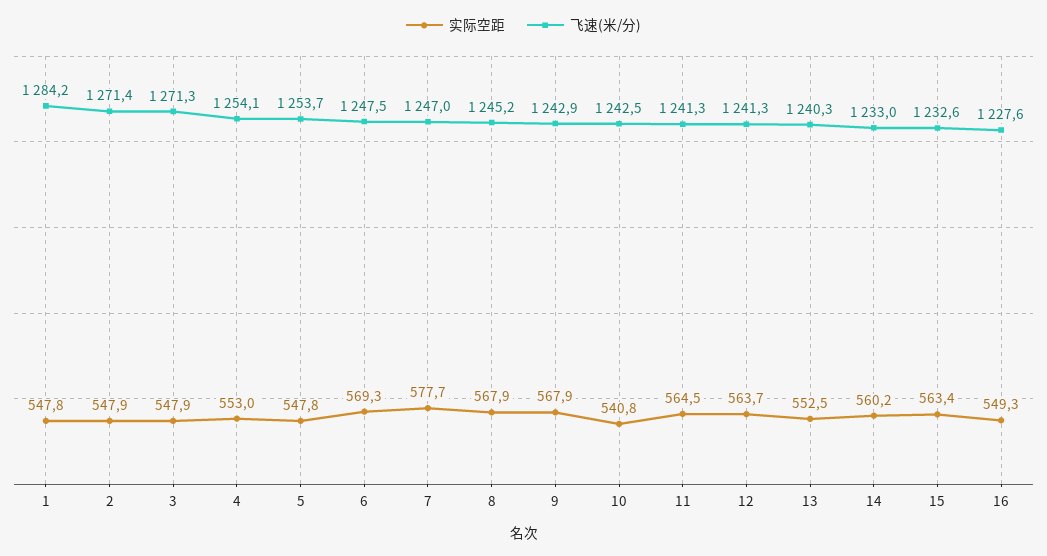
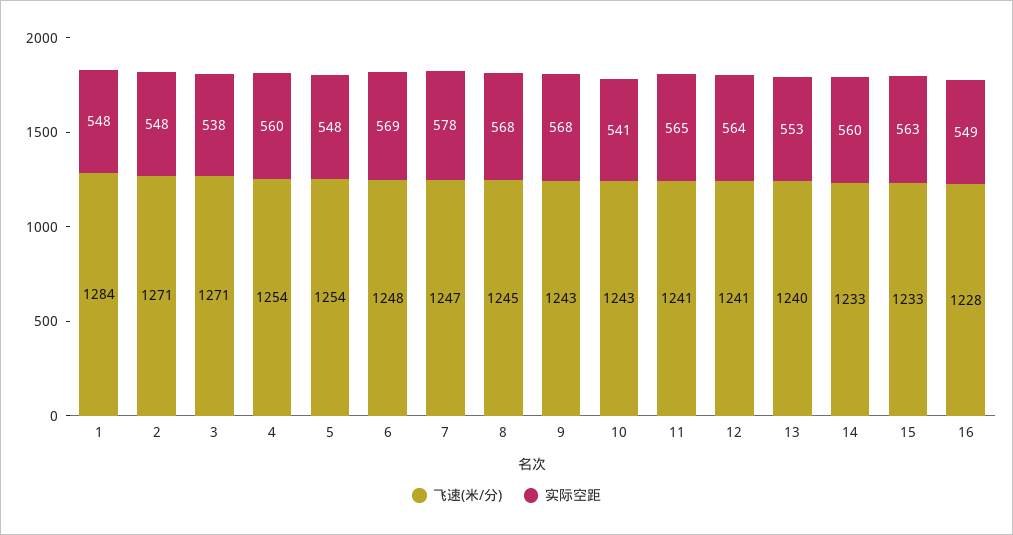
实际空距, 3: 547.9 -> 538
实际空距, 4: 553 -> 560

